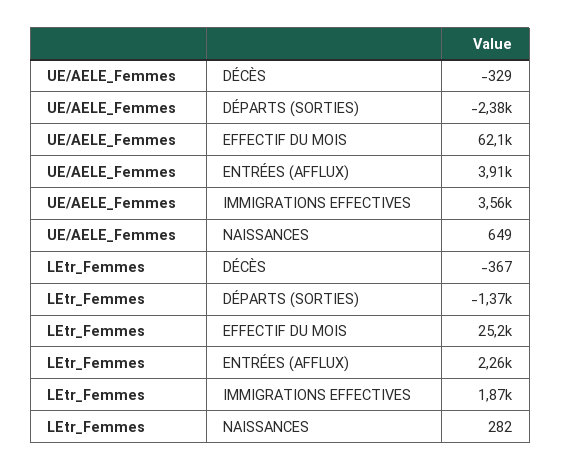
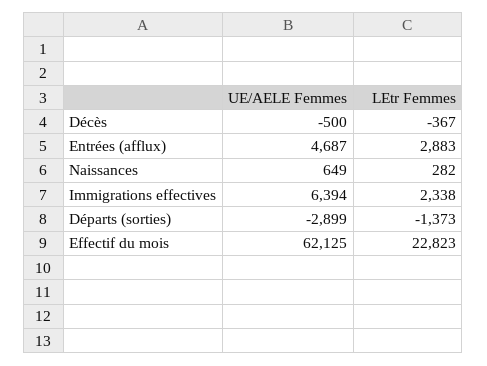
UE/AELE_Femmes, DÉCÈS: -329 -> -500
UE/AELE_Femmes, DÉPARTS (SORTIES): -2380 -> -2899
UE/AELE_Femmes, ENTRÉES (AFFLUX): 3910 -> 4687
UE/AELE_Femmes, IMMIGRATIONS EFFECTIVES: 3560 -> 6394
LEtr_Femmes, EFFECTIF DU MOIS: 25200 -> 22823
LEtr_Femmes, ENTRÉES (AFFLUX): 2260 -> 2883
LEtr_Femmes, IMMIGRATIONS EFFECTIVES: 1870 -> 2338

